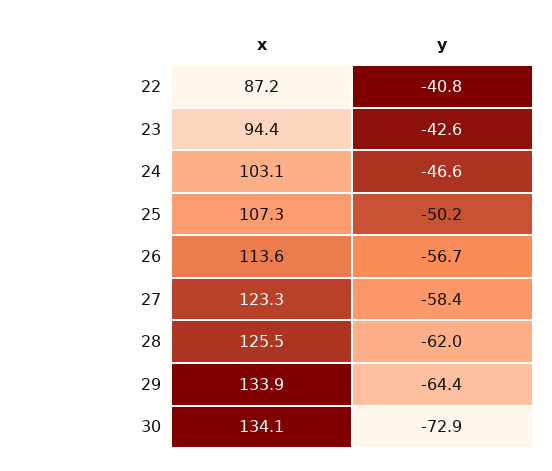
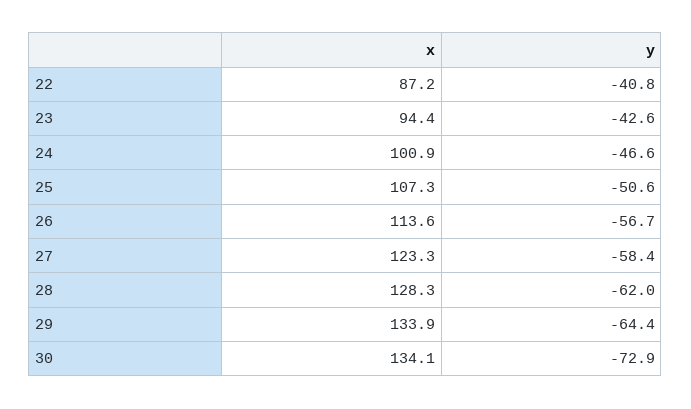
x, 24: 103.1 -> 100.9
y, 25: -50.2 -> -50.6
x, 28: 125.5 -> 128.3

